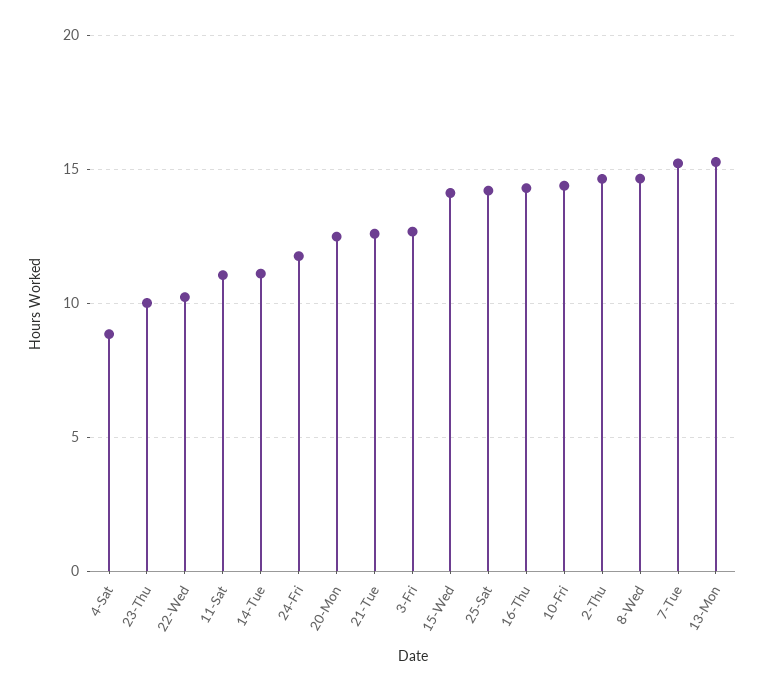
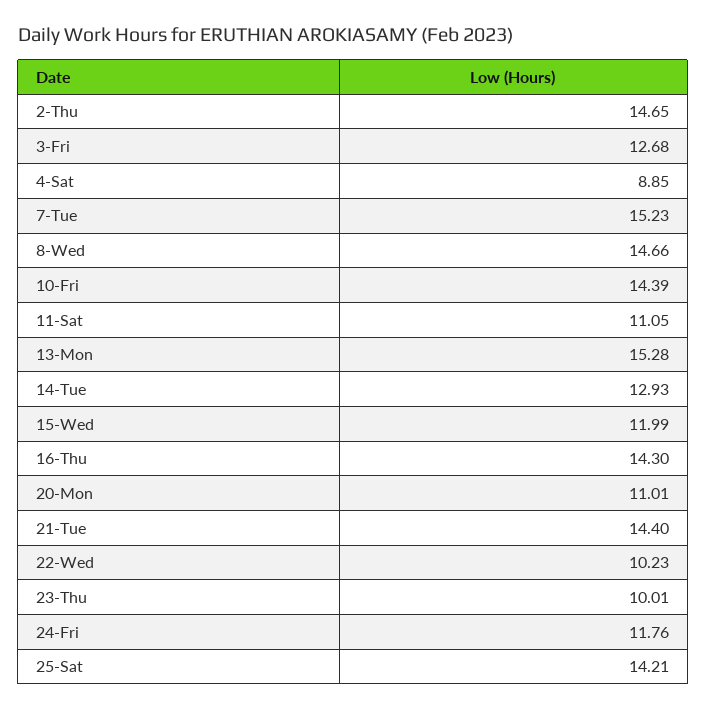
14-Tue: 11 -> 12.93
20-Mon: 12.5 -> 11.01
21-Tue: 12.5 -> 14.4
15-Wed: 14 -> 11.99

